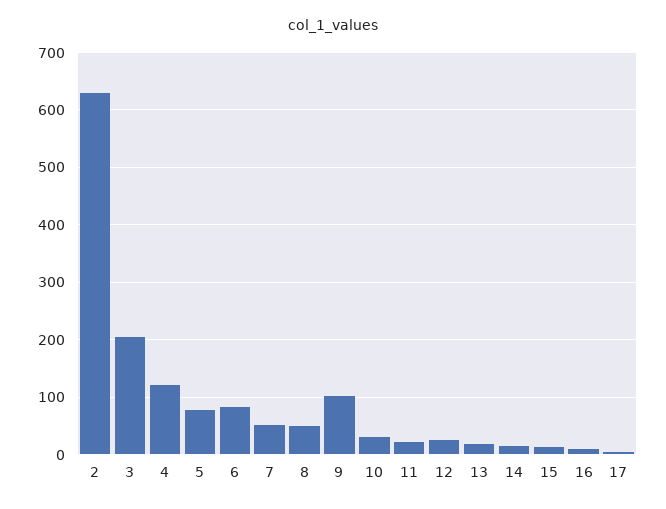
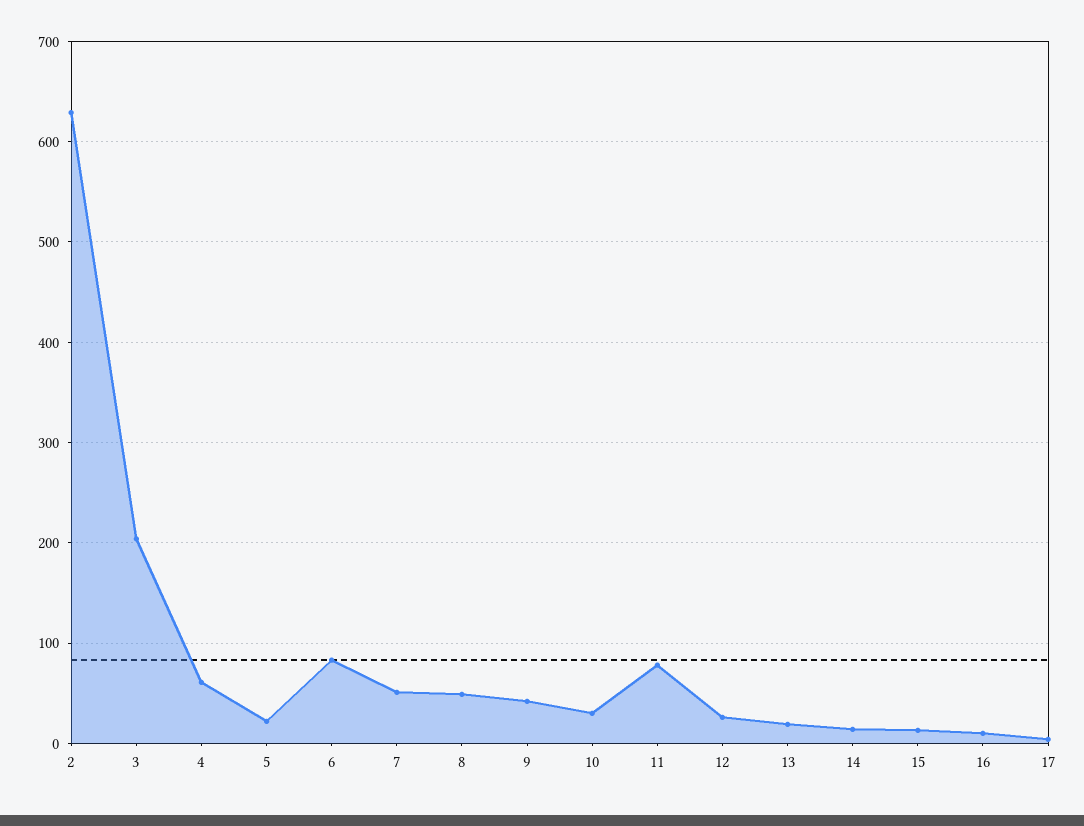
4: 120 -> 60
5: 80 -> 20
9: 100 -> 40
11: 20 -> 80

